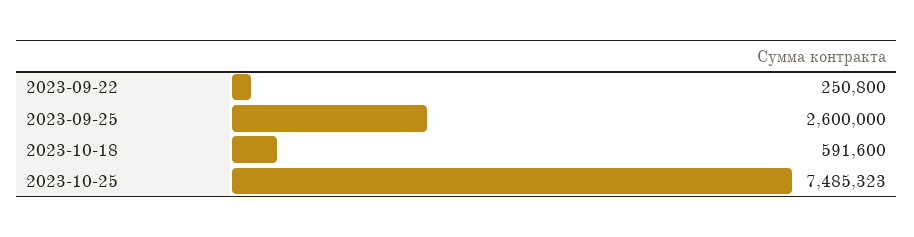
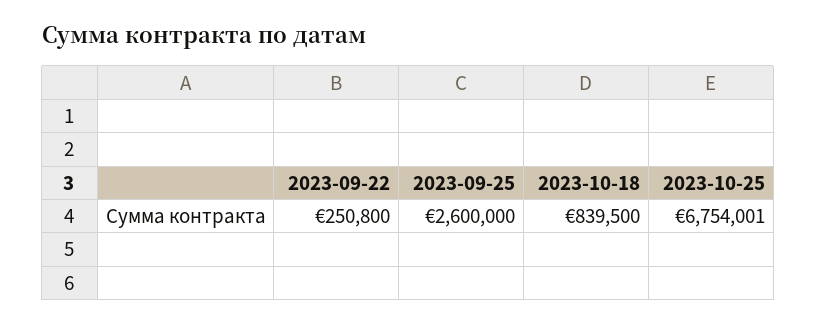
2023-10-18: 591600 -> 839500
2023-10-25: 7485323 -> 6754001

